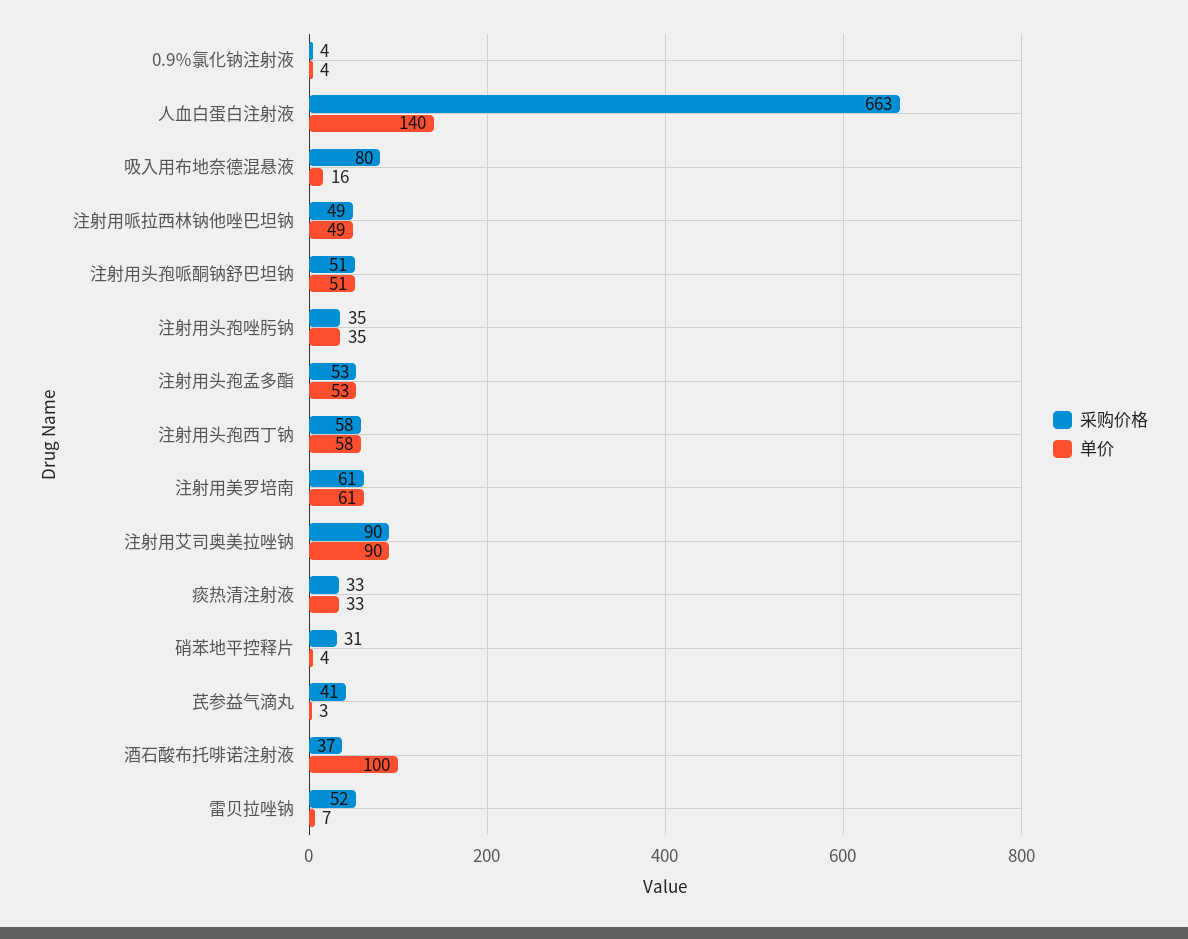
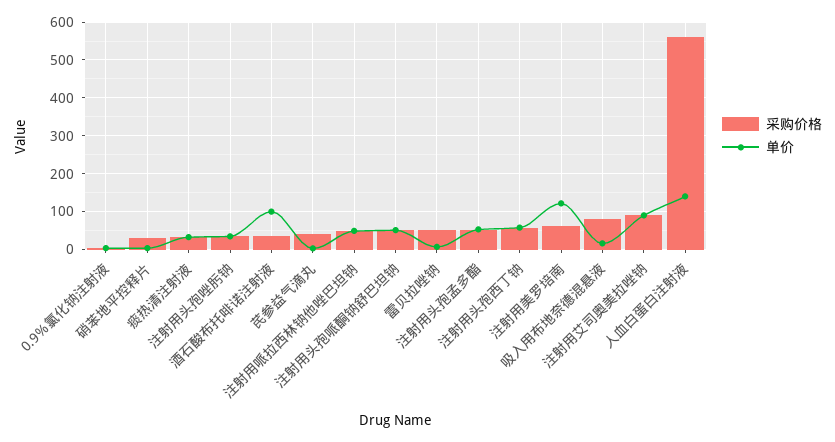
采购价格, 人血白蛋白注射液: 663 -> 560
单价, 注射用美罗培南: 61 -> 120

